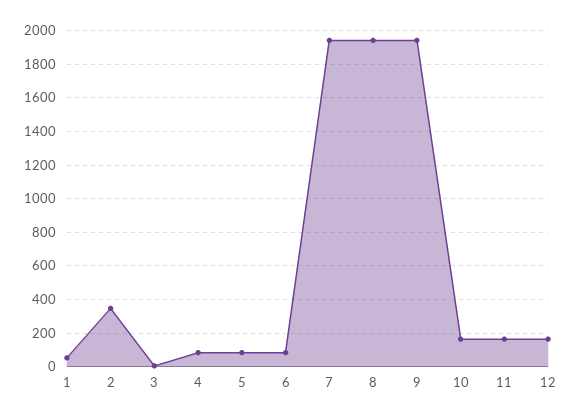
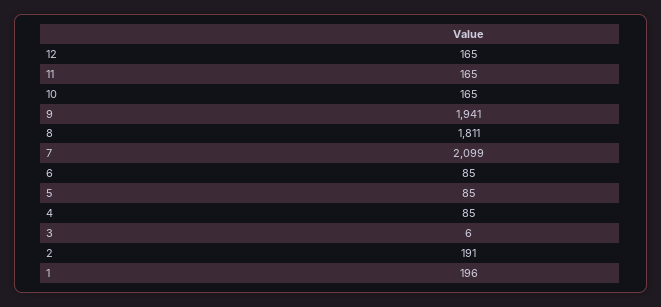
1: 50 -> 196
2: 350 -> 191
7: 1950 -> 2099
8: 1950 -> 1811

